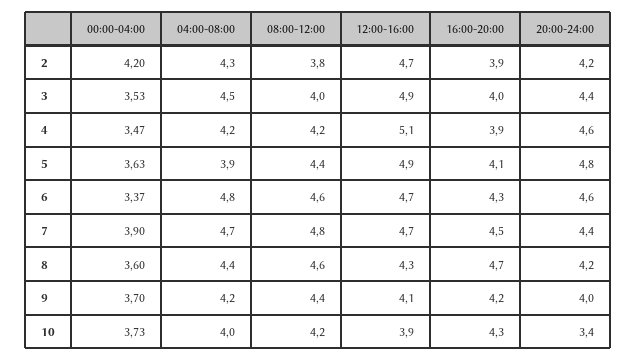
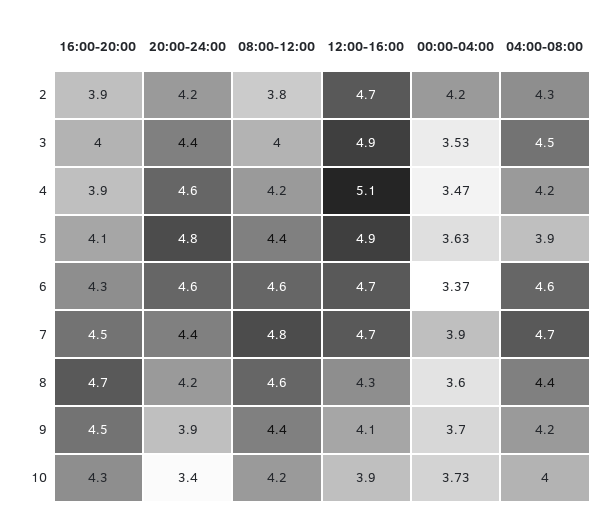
04:00-08:00, 6: 4.8 -> 4.6
16:00-20:00, 9: 4.2 -> 4.5
20:00-24:00, 9: 4 -> 3.9

